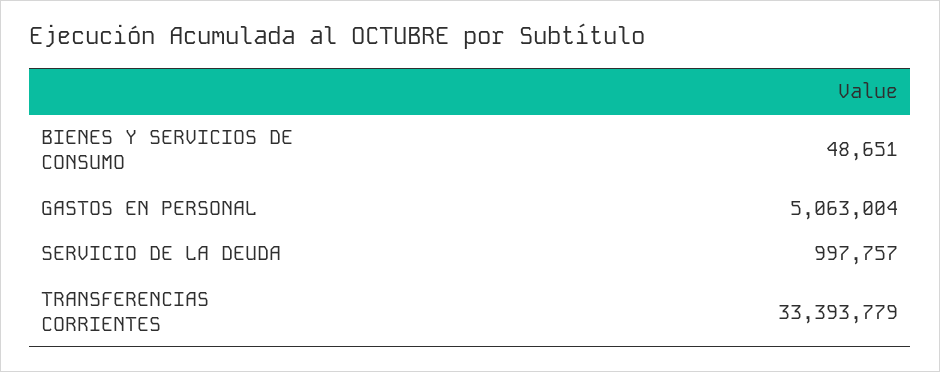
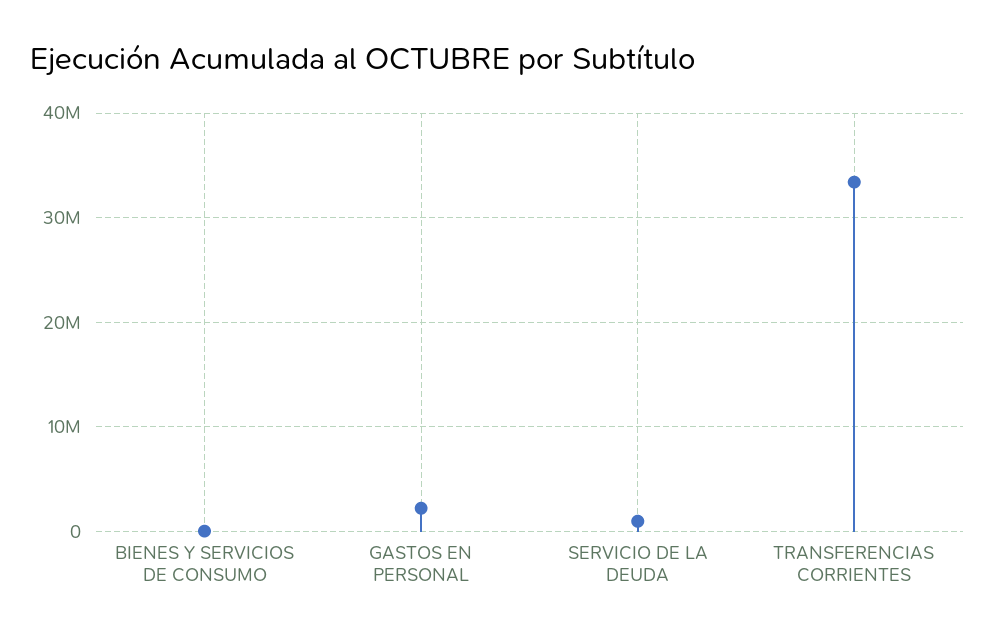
GASTOS EN PERSONAL: 5063004 -> 2000000

